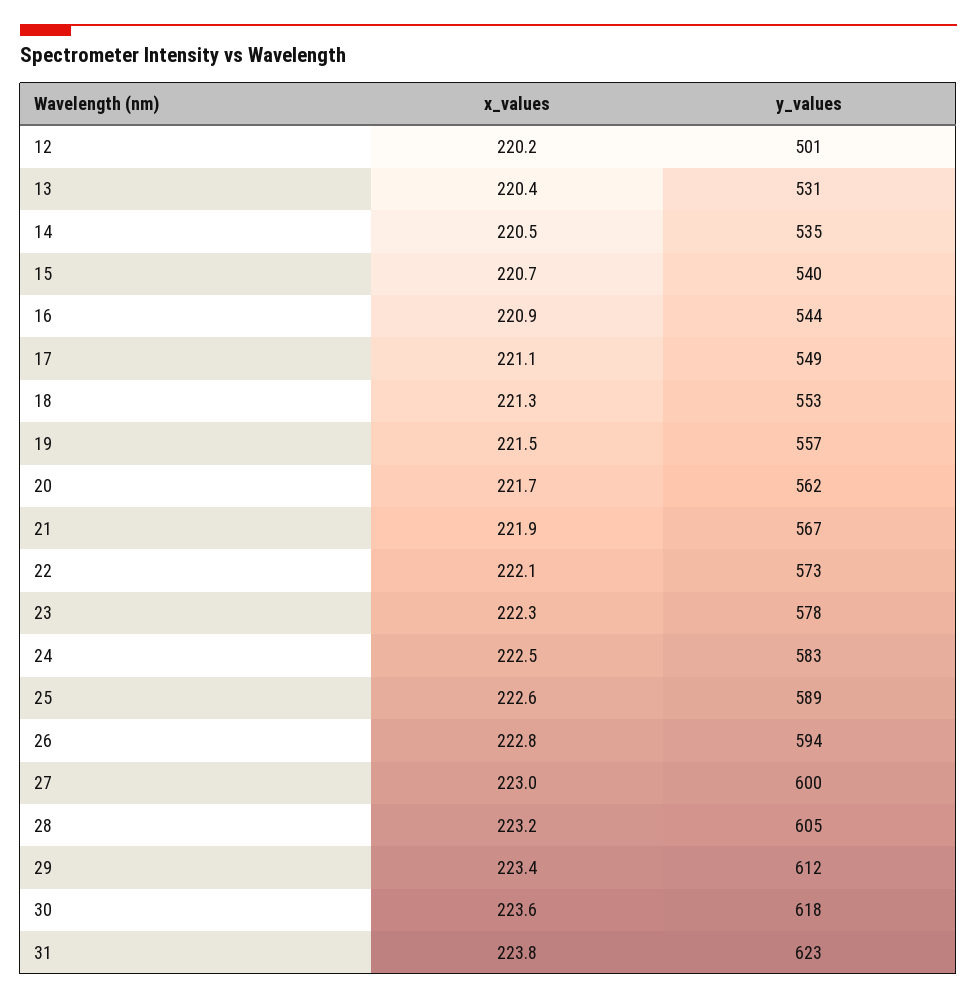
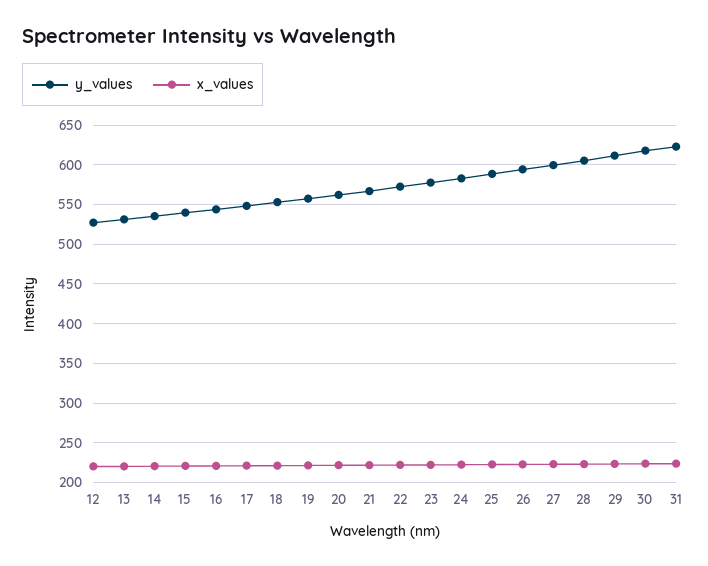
y_values, 12: 501 -> 530

